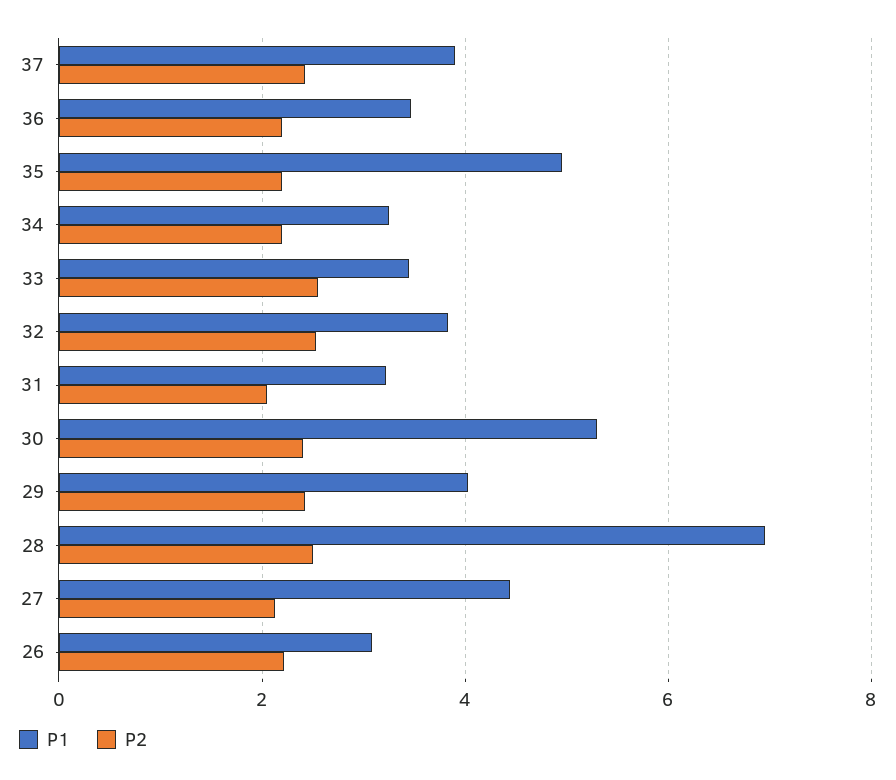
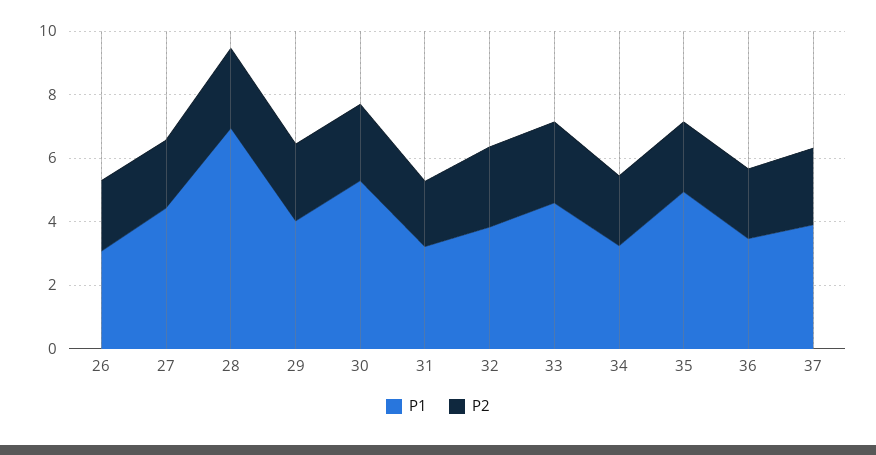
P1, 33: 3.4 -> 4.5

